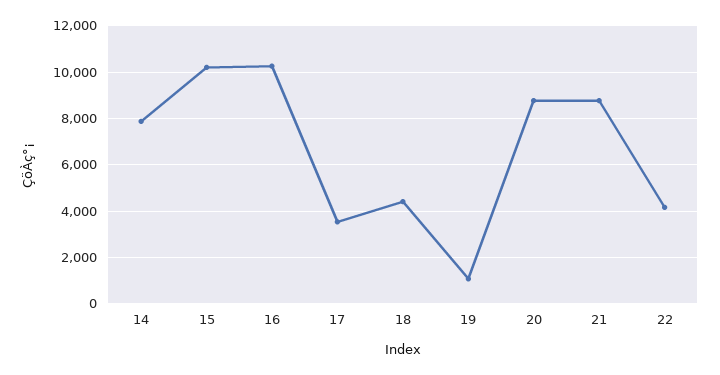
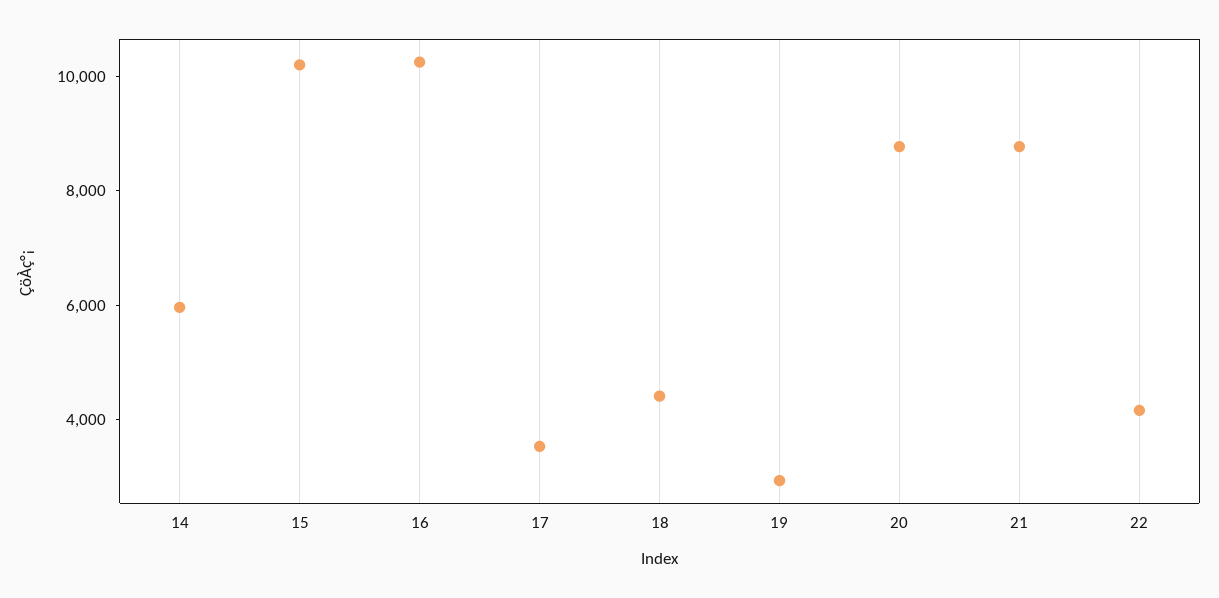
14: 8000 -> 6000
19: 1000 -> 3000

